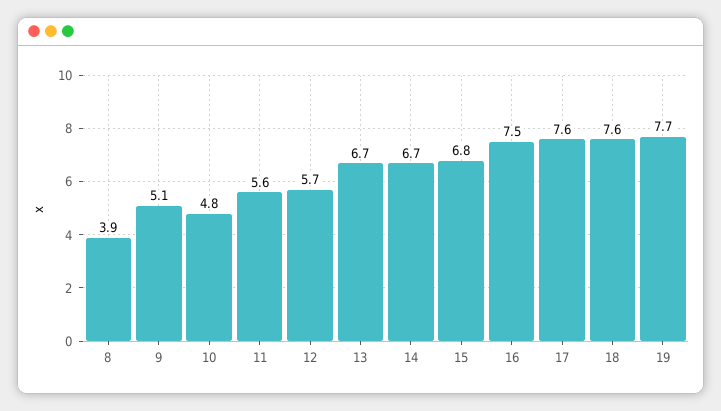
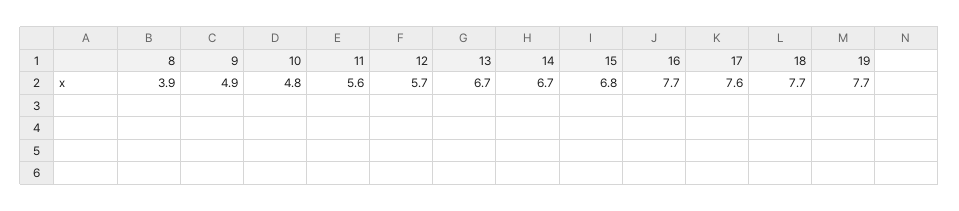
9: 5.1 -> 4.9
16: 7.5 -> 7.7
18: 7.6 -> 7.7

